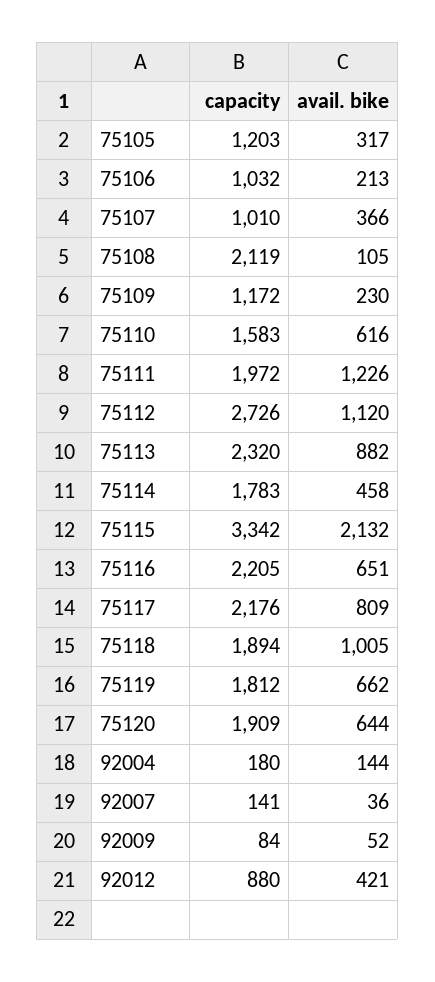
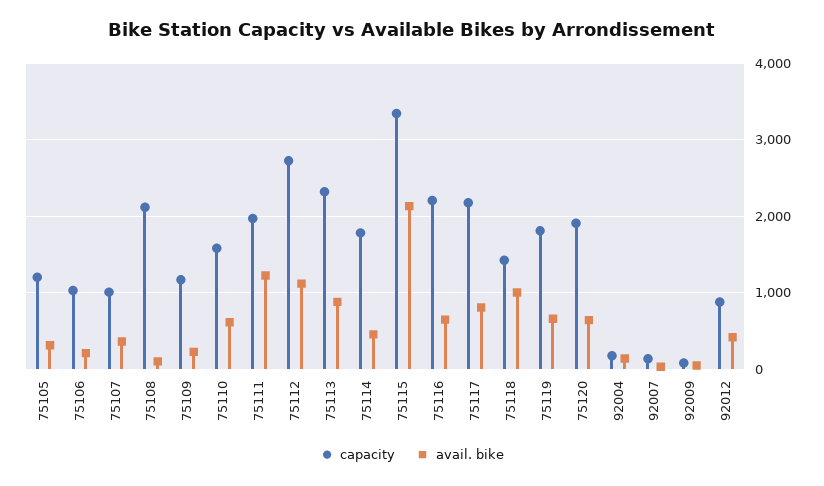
capacity, 75118: 1894 -> 1400

